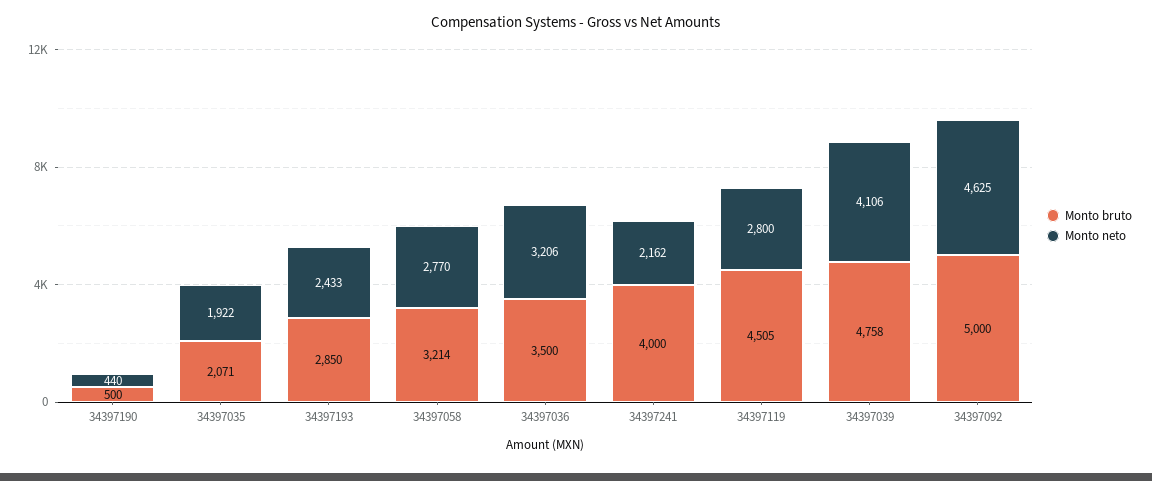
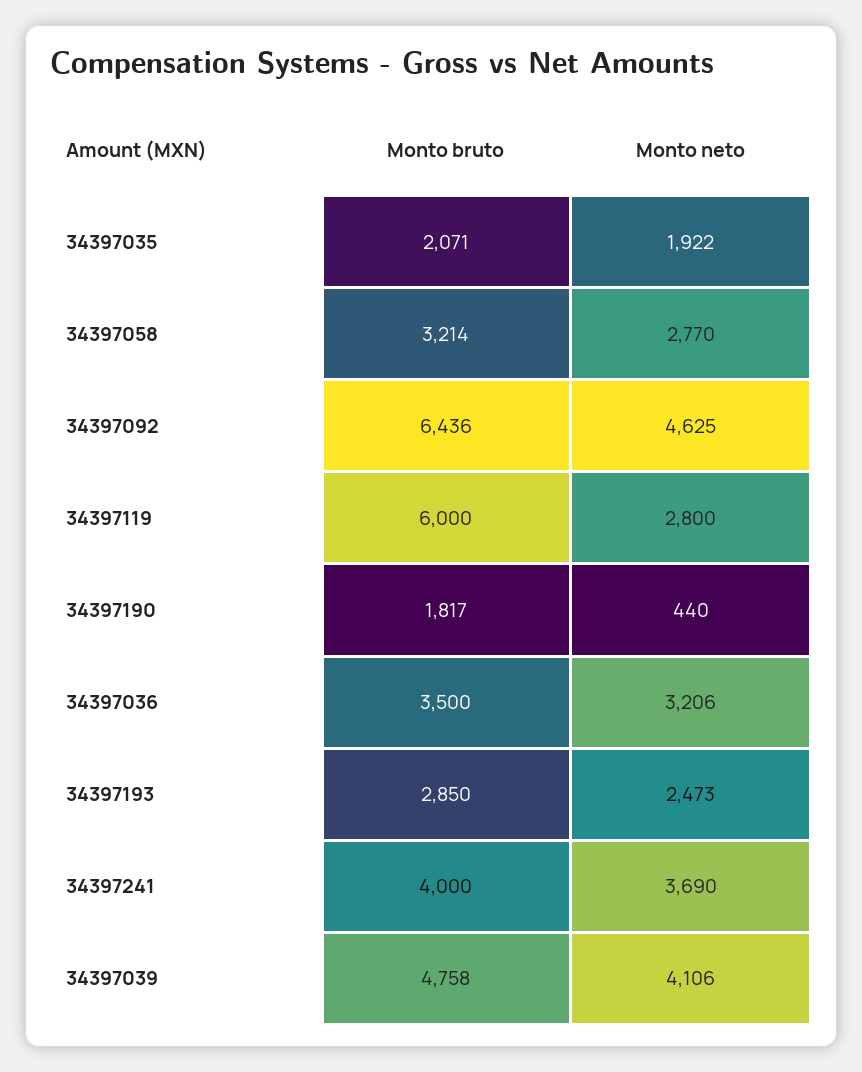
Monto bruto, 34397190: 500 -> 1817
Monto neto, 34397193: 2433 -> 2473
Monto neto, 34397241: 2162 -> 3690
Monto bruto, 34397119: 4505 -> 6000
Monto bruto, 34397092: 5000 -> 6436

